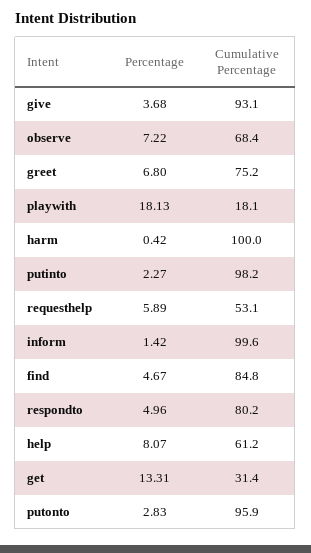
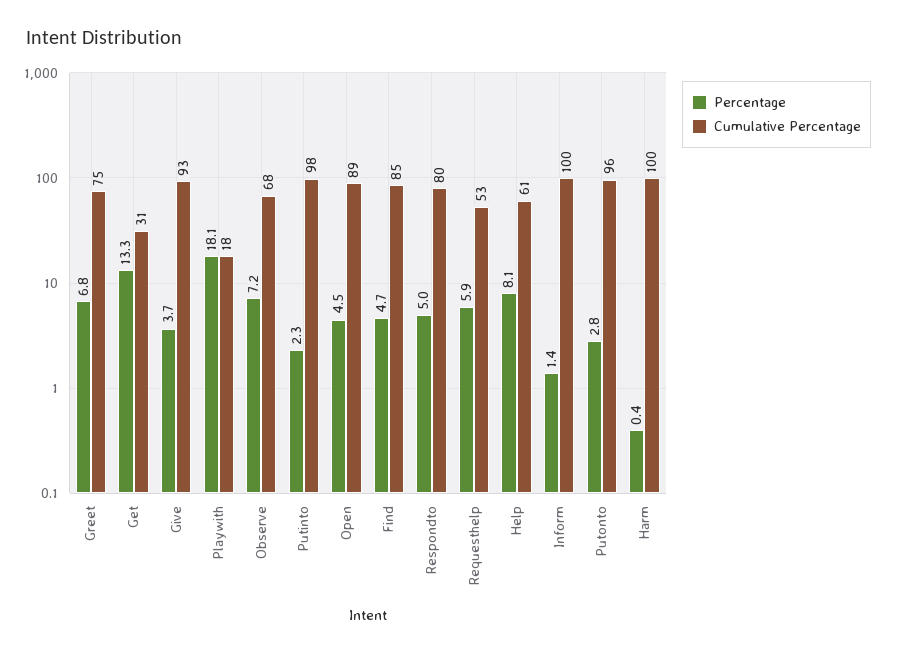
Percentage, Open: none -> 4.5
Cumulative Percentage, Open: none -> 89

